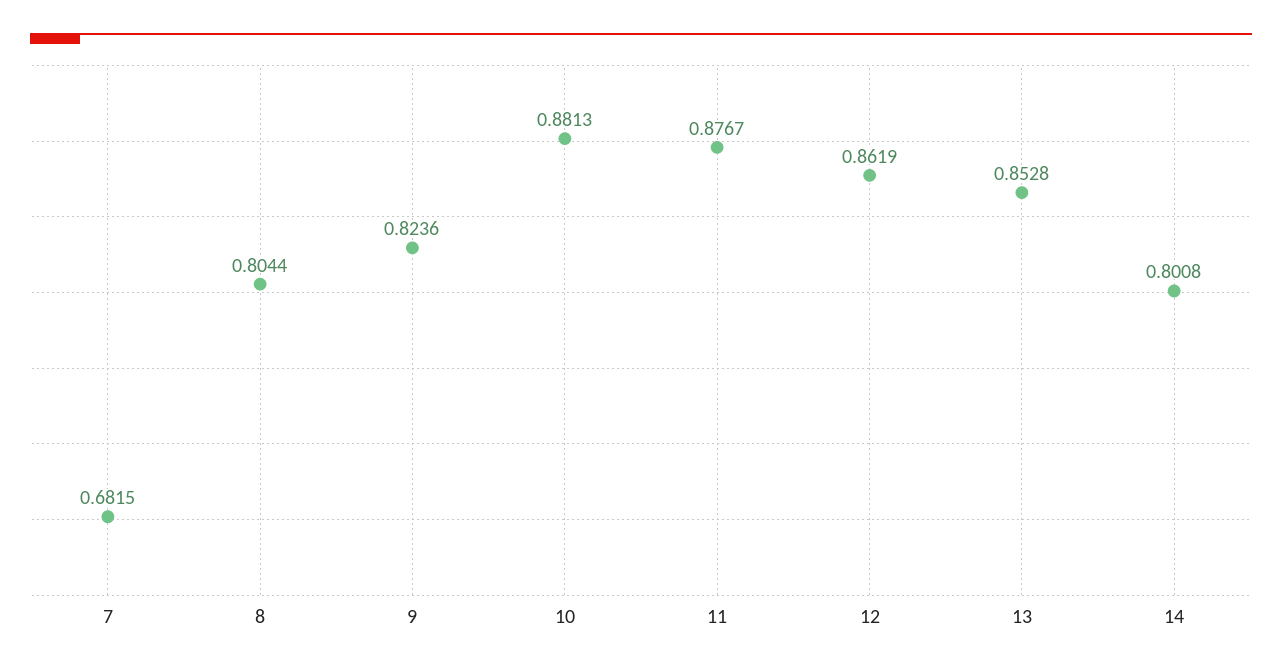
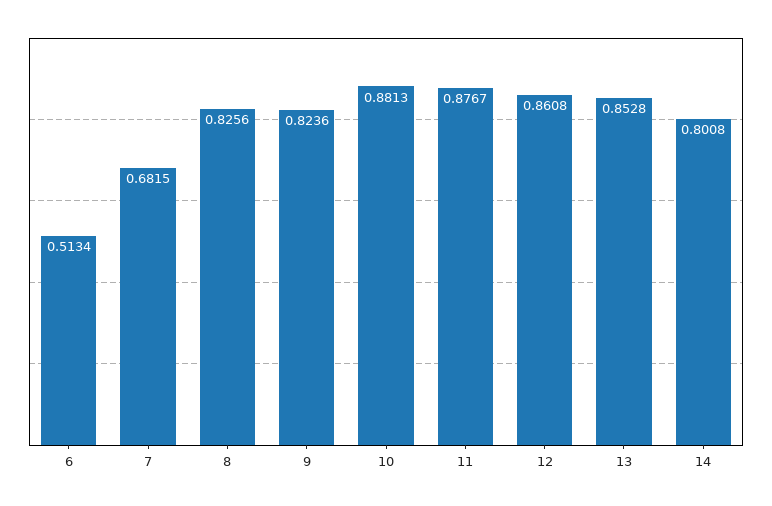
8: 0.8044 -> 0.8256
12: 0.8619 -> 0.8608
6: none -> 0.5134

